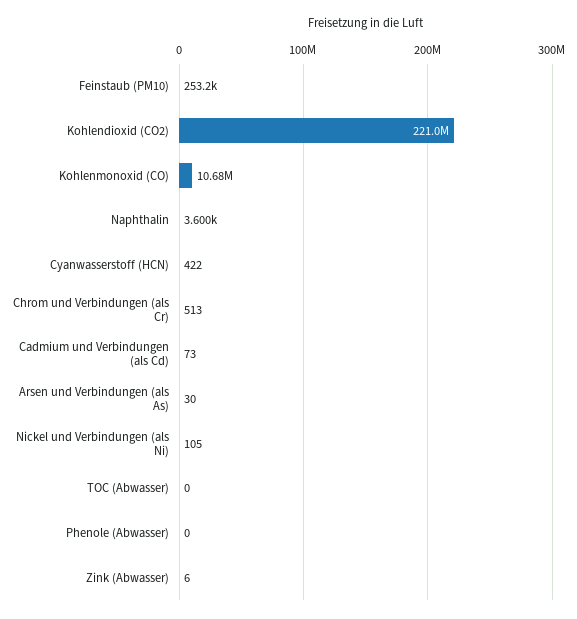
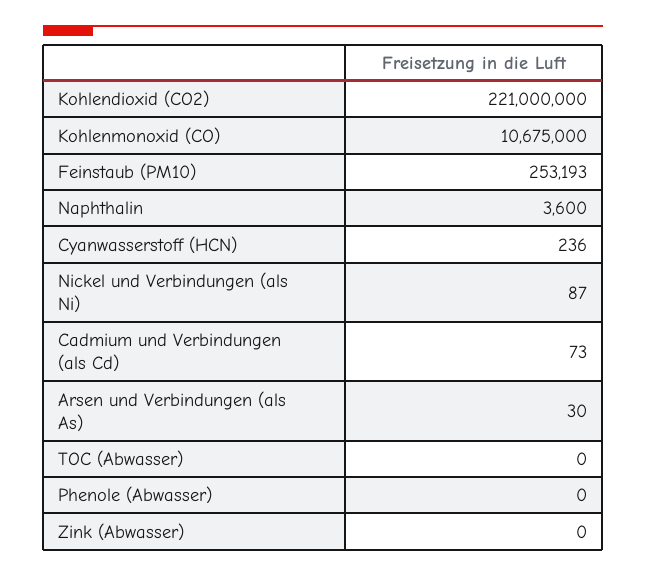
Cyanwasserstoff (HCN): 422 -> 236
Chrom und Verbindungen (als Cr): 513 -> none
Nickel und Verbindungen (als Ni): 105 -> 87
Zink (Abwasser): 6 -> 0

